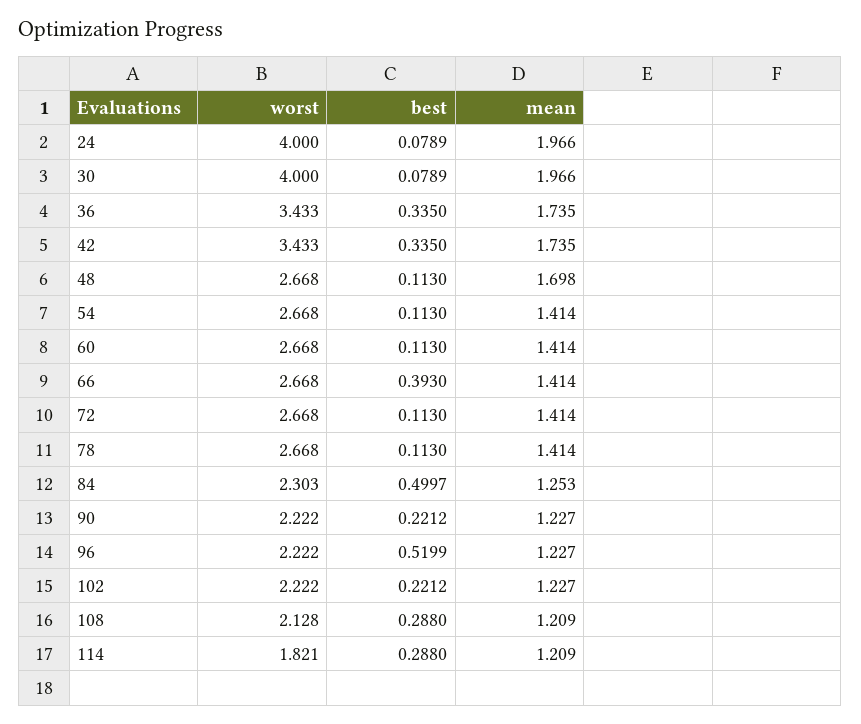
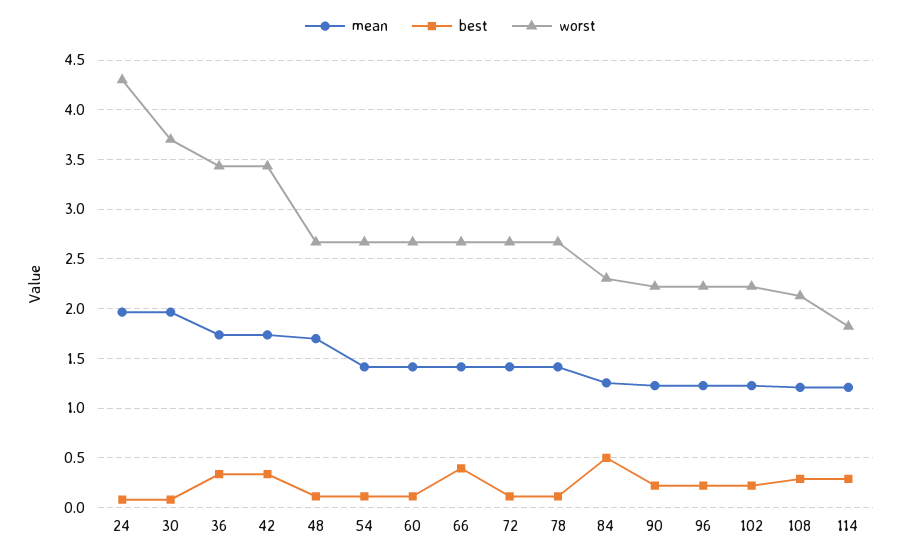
worst, 24: 4 -> 4.3
worst, 30: 4 -> 3.7
best, 96: 0.5199 -> 0.2

